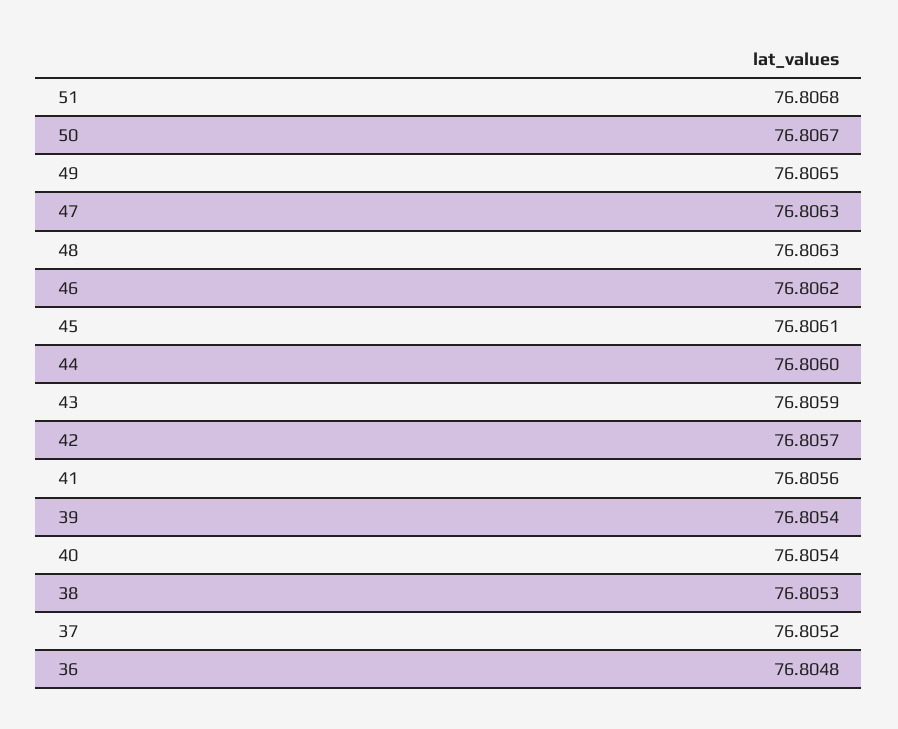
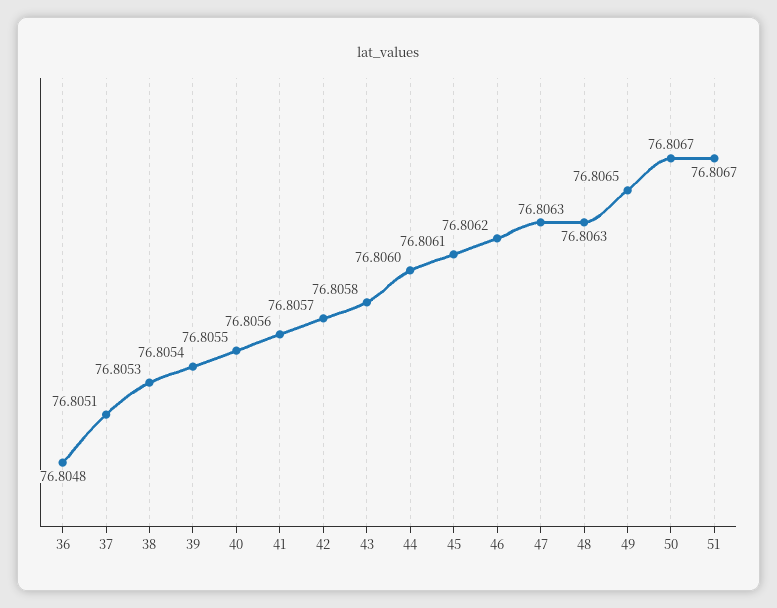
51: 76.8068 -> 76.8067
43: 76.8059 -> 76.8058
40: 76.8054 -> 76.8055
37: 76.8052 -> 76.8051

